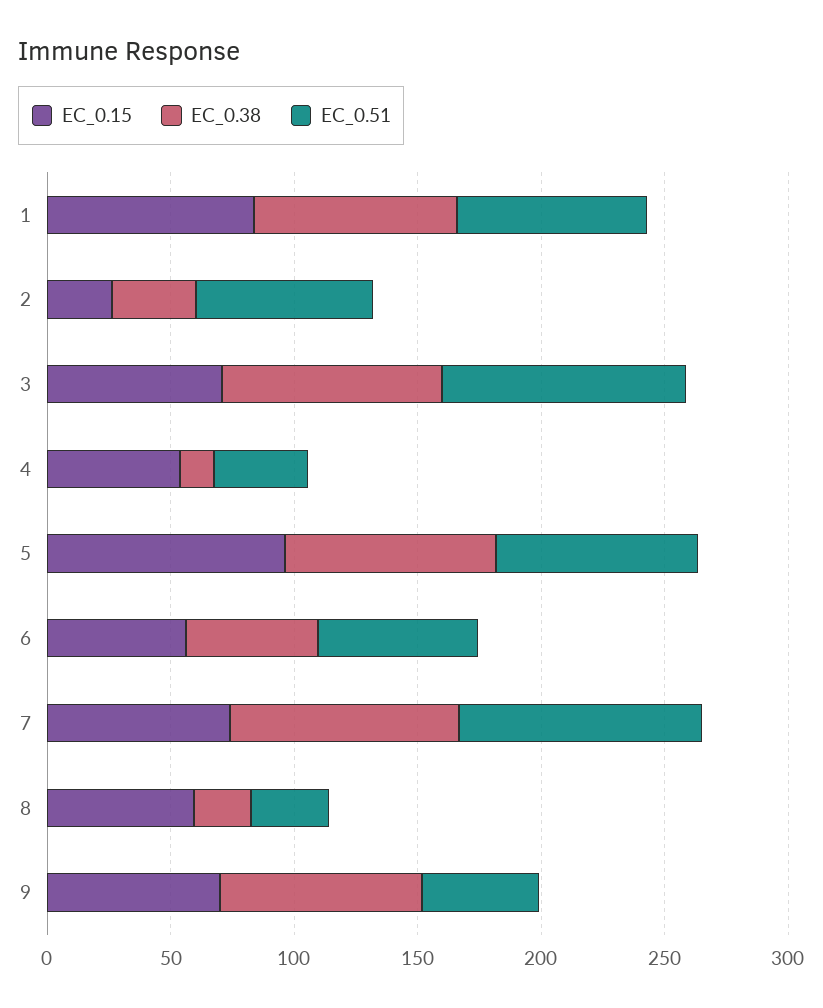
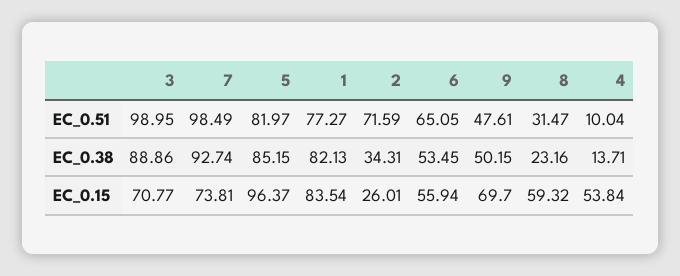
EC_0.51, 4: 40 -> 10.04
EC_0.38, 9: 80 -> 50.15

